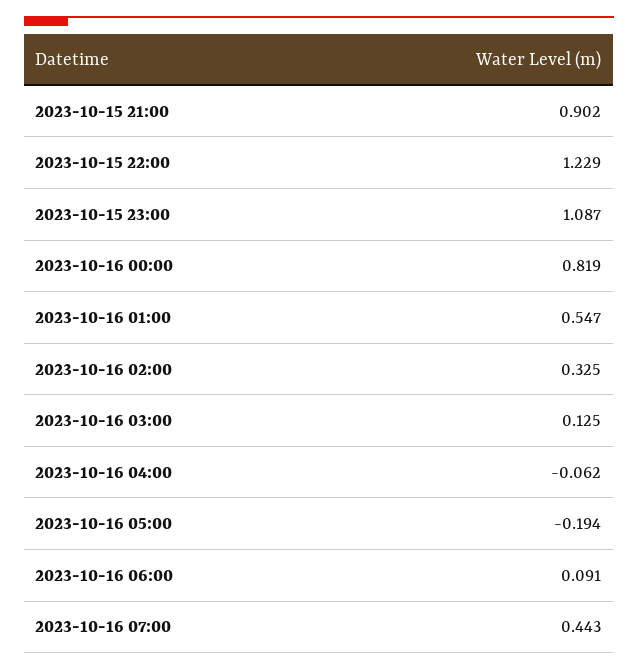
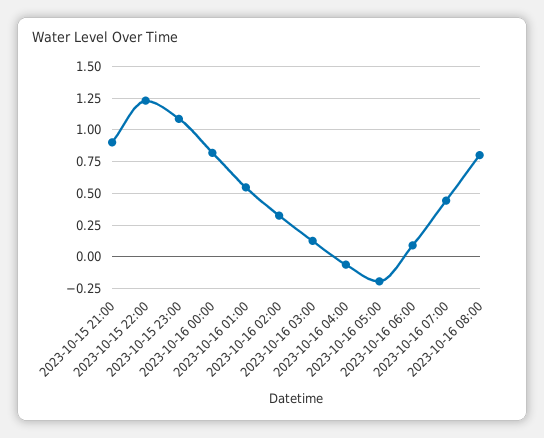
2023-10-16 08:00: none -> 0.8

